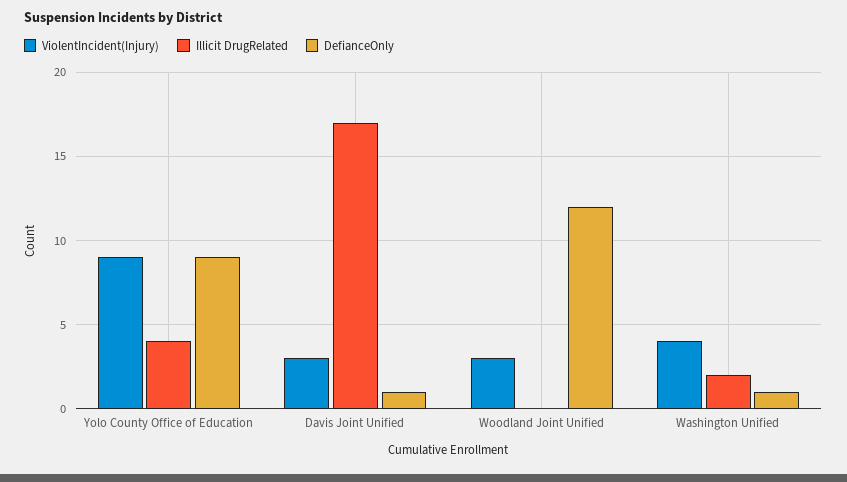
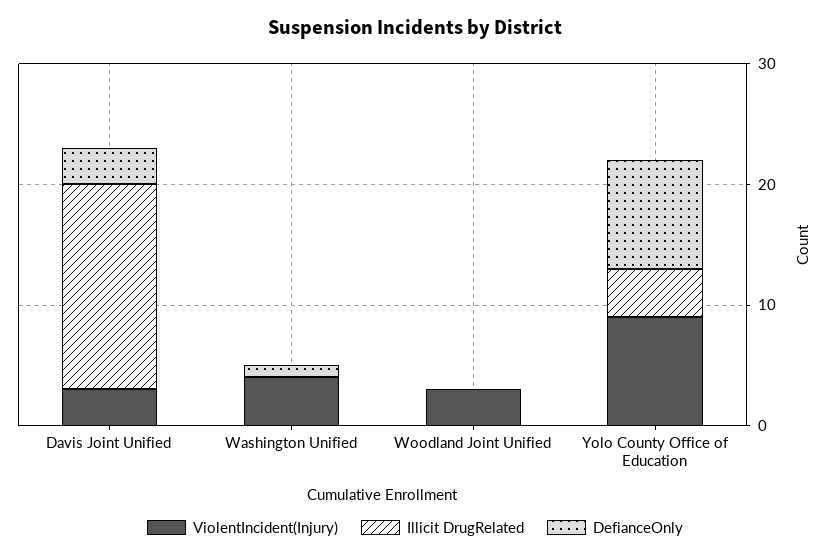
DefianceOnly, Davis Joint Unified: 1 -> 3
DefianceOnly, Woodland Joint Unified: 12 -> 0
Illicit DrugRelated, Washington Unified: 2 -> 0

